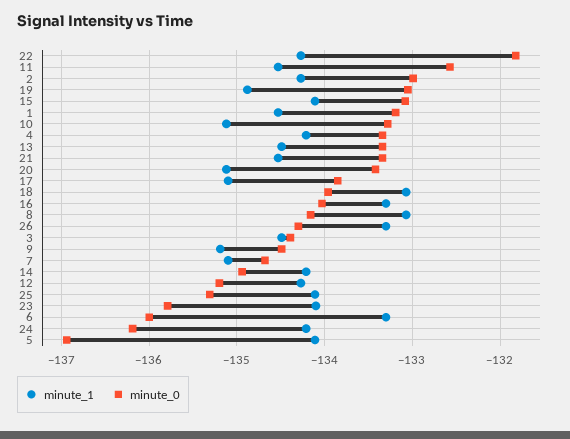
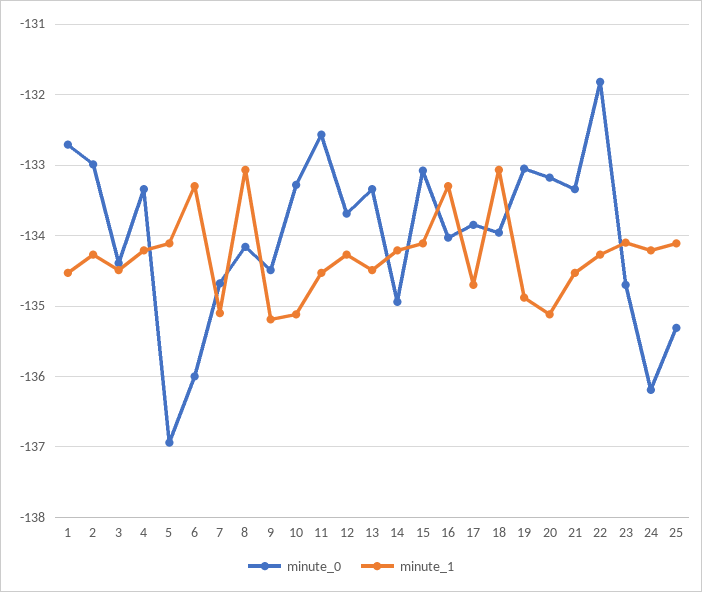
minute_0, 1: -133.2 -> -132.7
minute_0, 20: -133.4 -> -133.2
minute_1, 17: -135.1 -> -134.7
minute_1, 26: -133.3 -> none
minute_0, 26: -134.3 -> none
minute_0, 12: -135.2 -> -133.7
minute_0, 23: -135.8 -> -134.7

